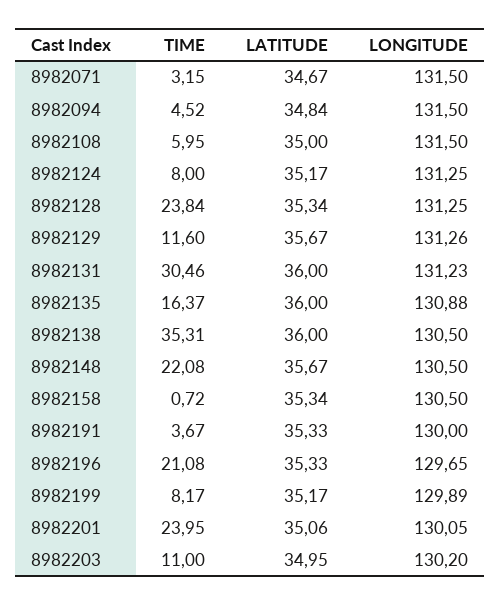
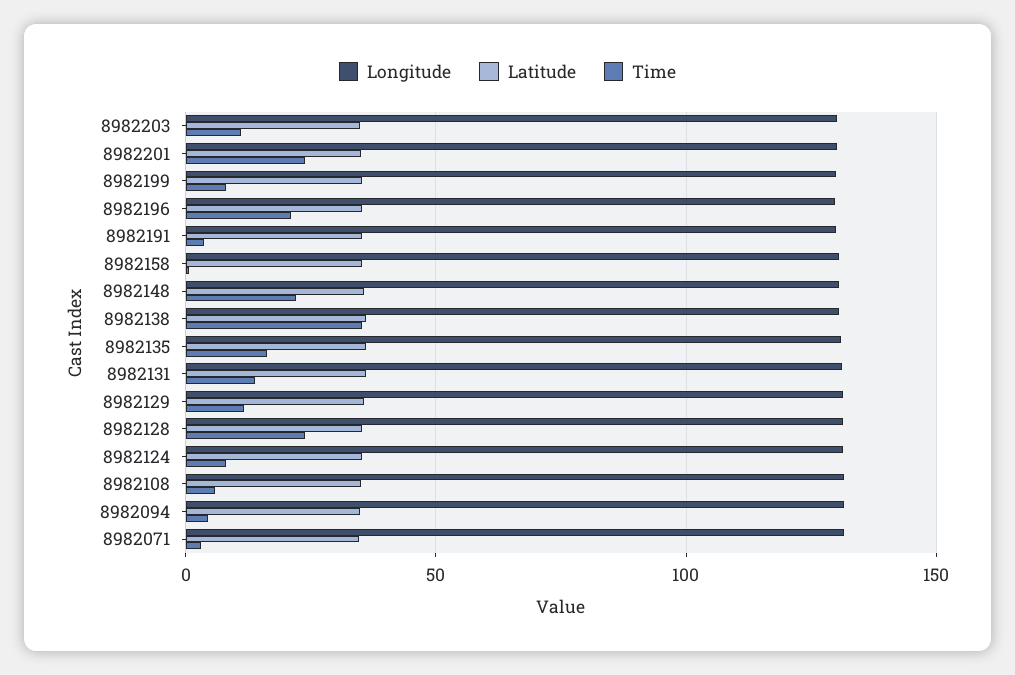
TIME, 8982131: 30.46 -> 15

